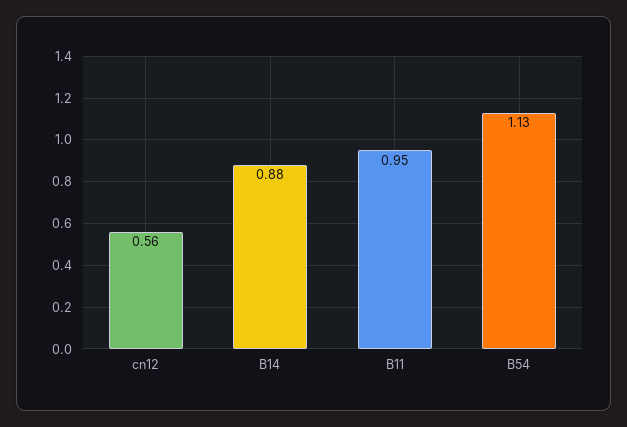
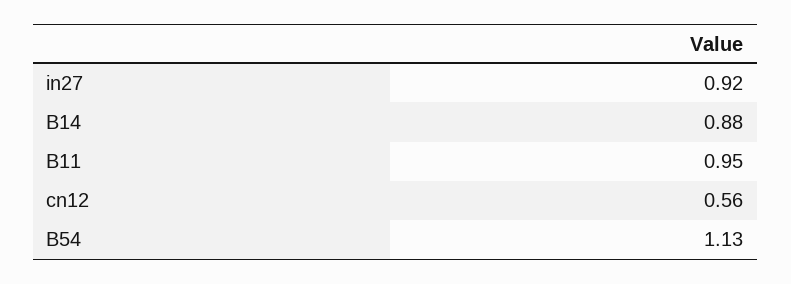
in27: none -> 0.92

